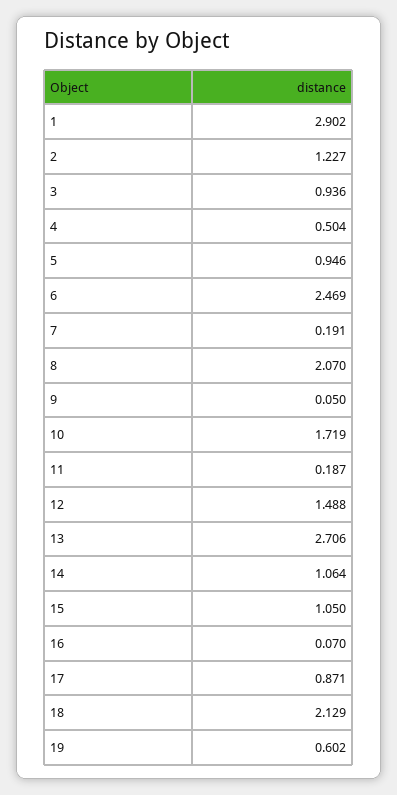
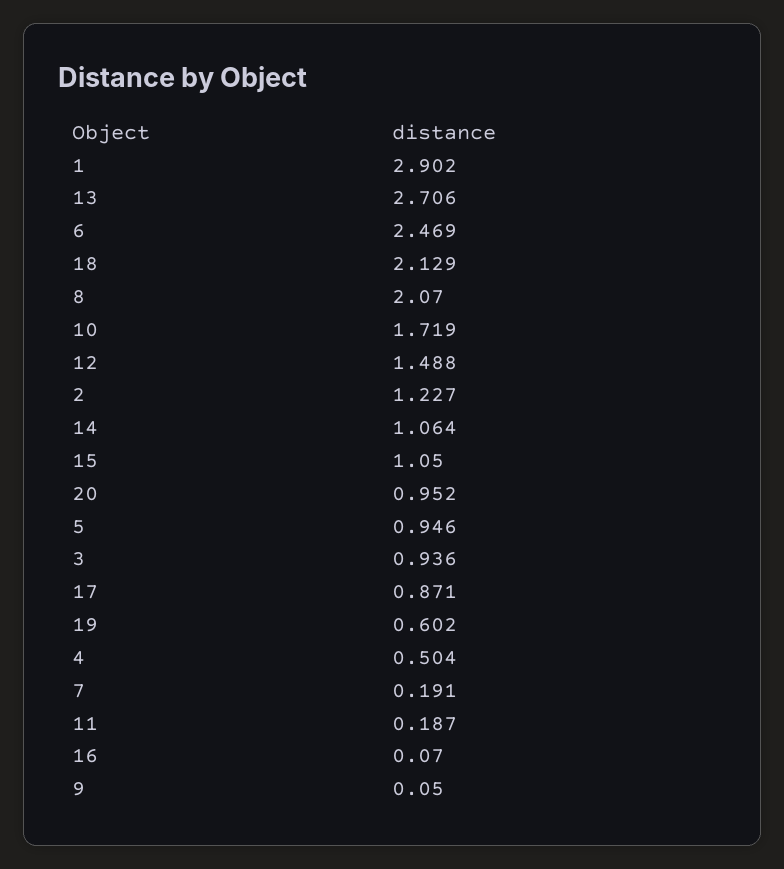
20: none -> 0.952

